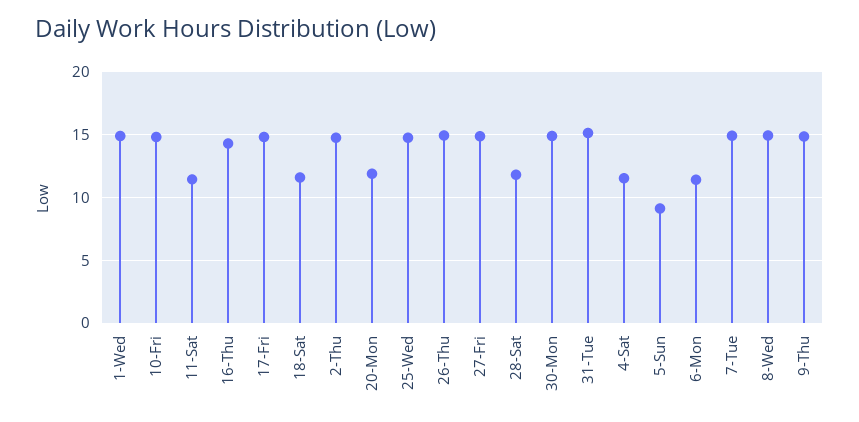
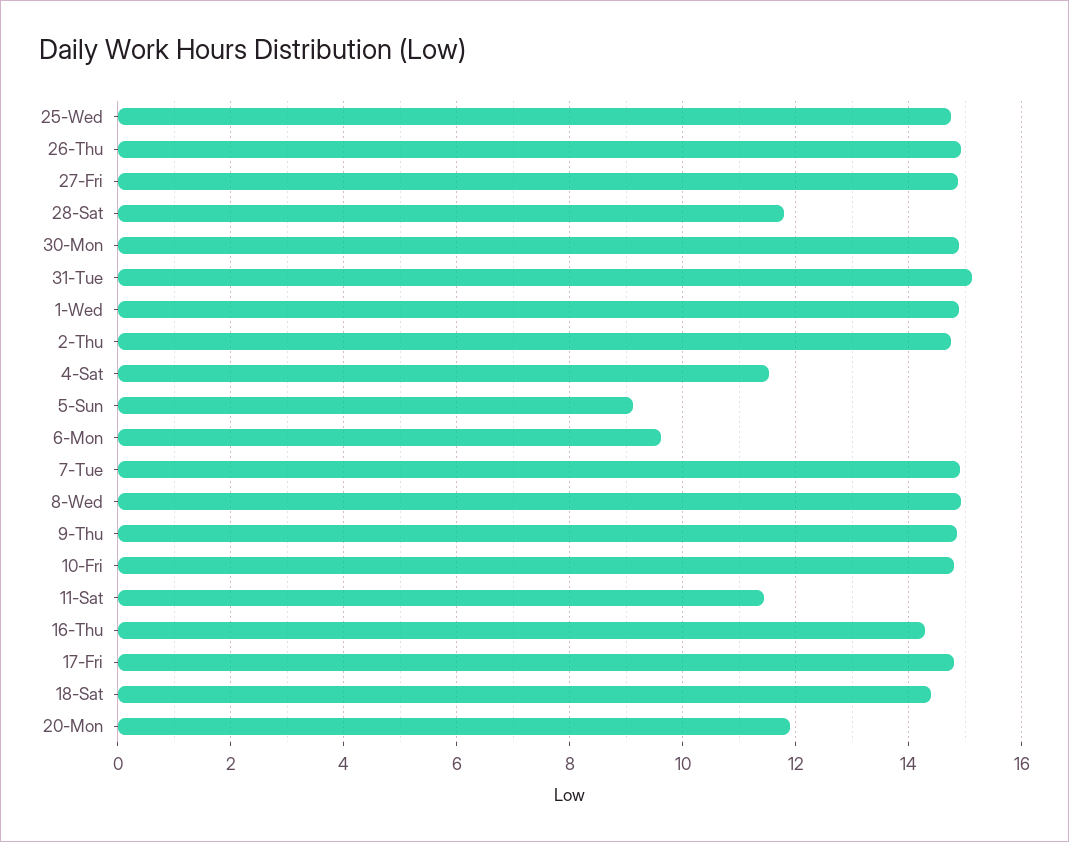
18-Sat: 11.5 -> 14.4
6-Mon: 11.5 -> 9.6

